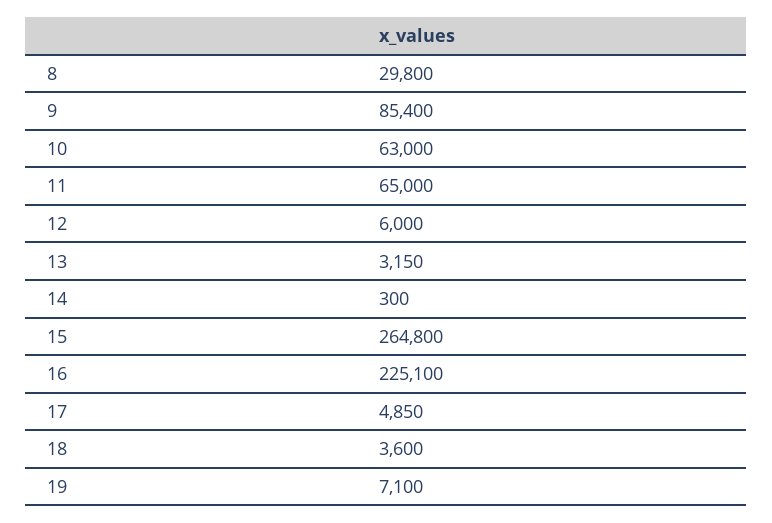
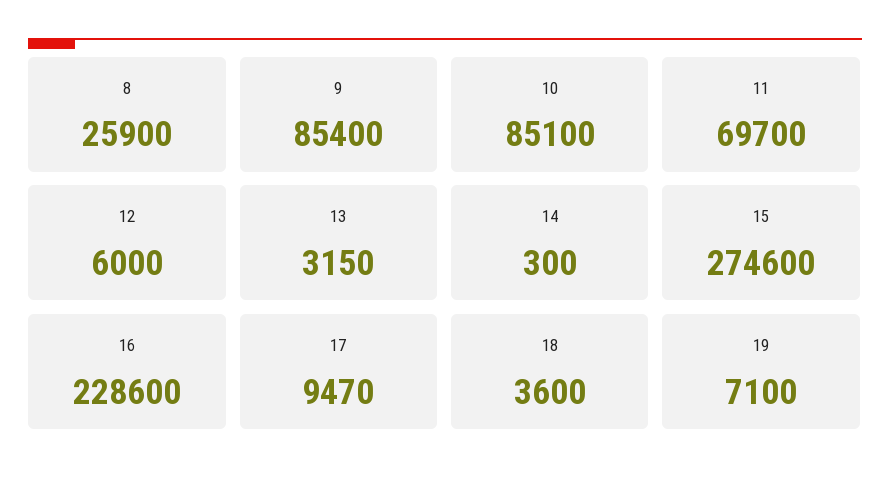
8: 29800 -> 25900
10: 63000 -> 85100
11: 65000 -> 69700
15: 264800 -> 274600
16: 225100 -> 228600
17: 4850 -> 9470

